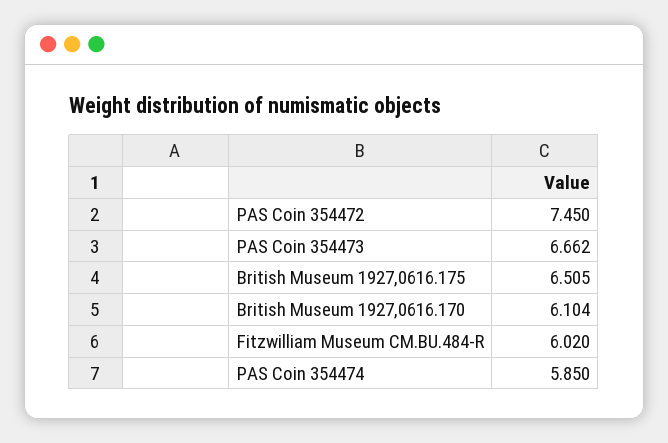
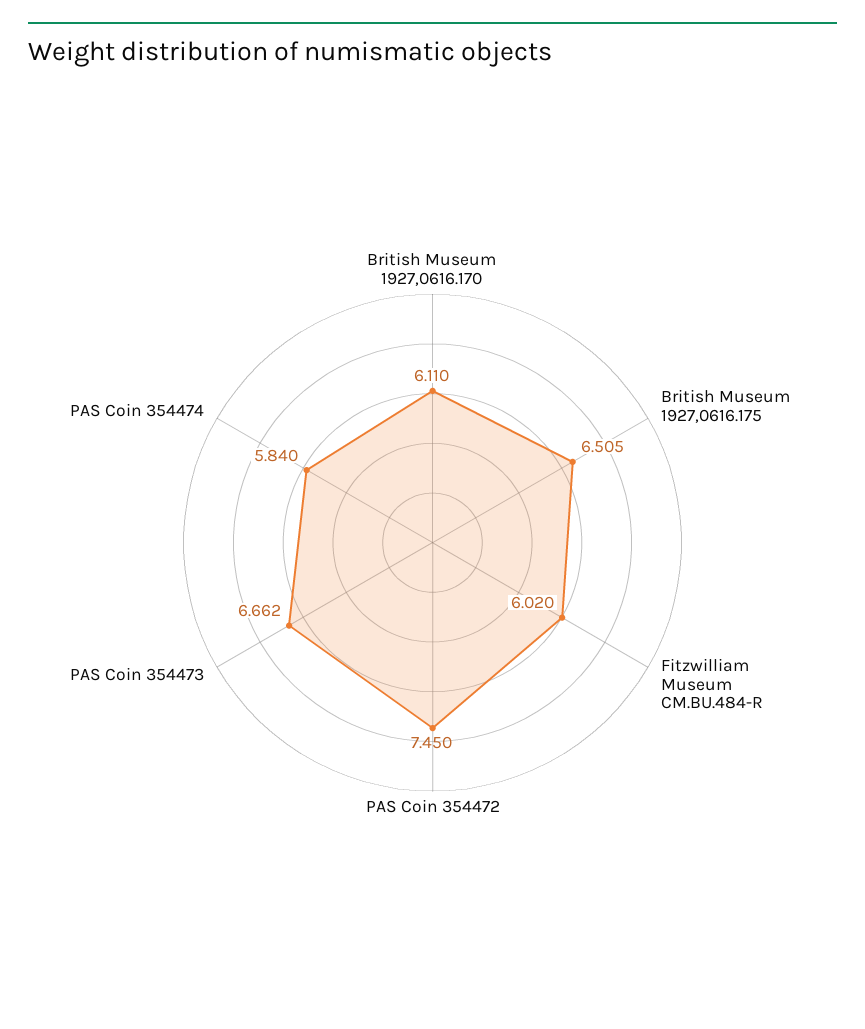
British Museum 1927,0616.170: 6.104 -> 6.11
PAS Coin 354474: 5.85 -> 5.84

